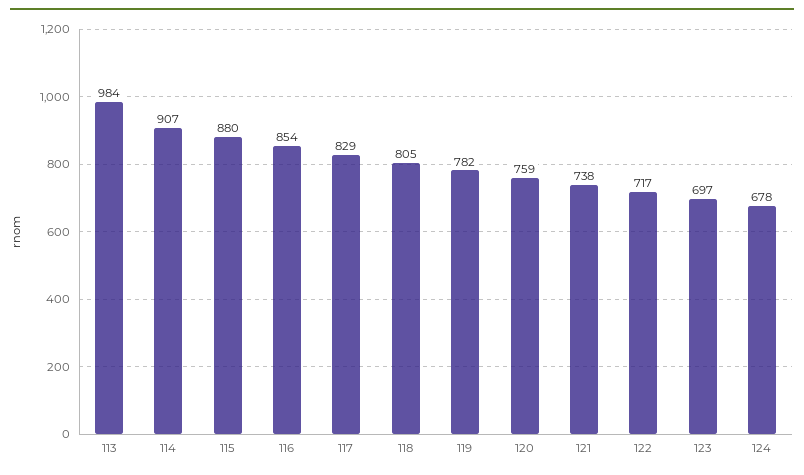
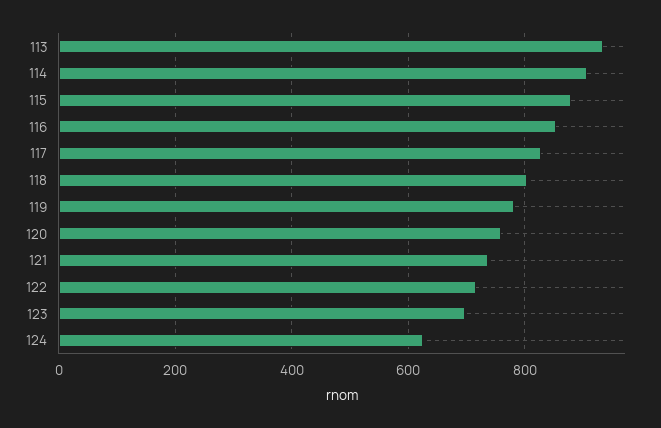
113: 984 -> 940
124: 678 -> 620

